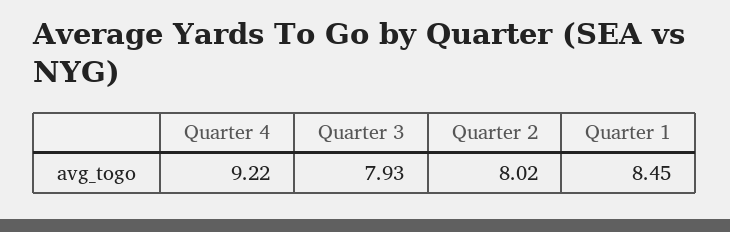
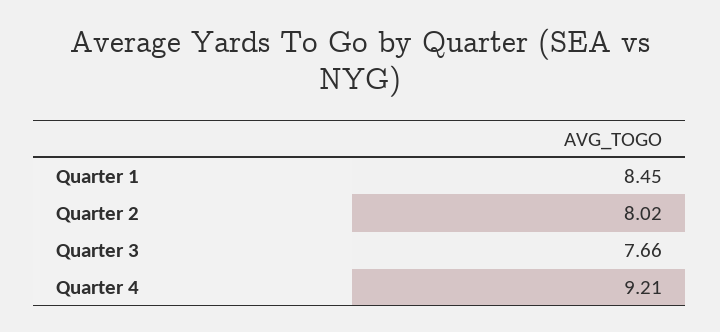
Quarter 4: 9.22 -> 9.21
Quarter 3: 7.93 -> 7.66

